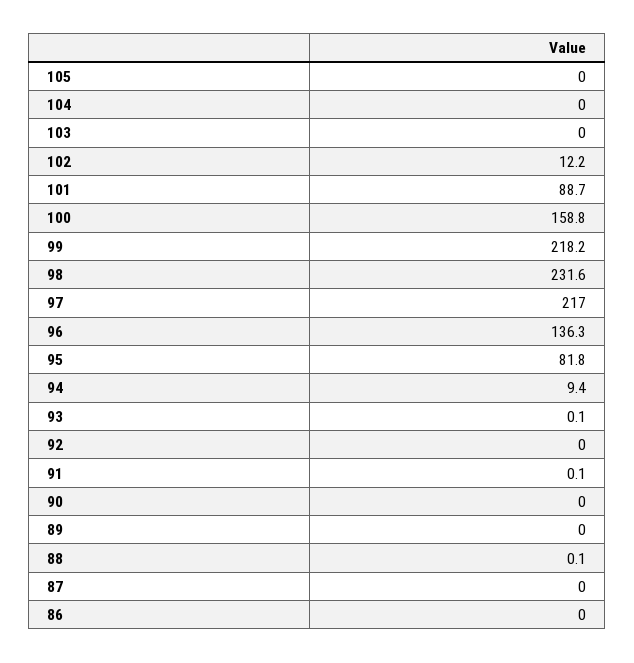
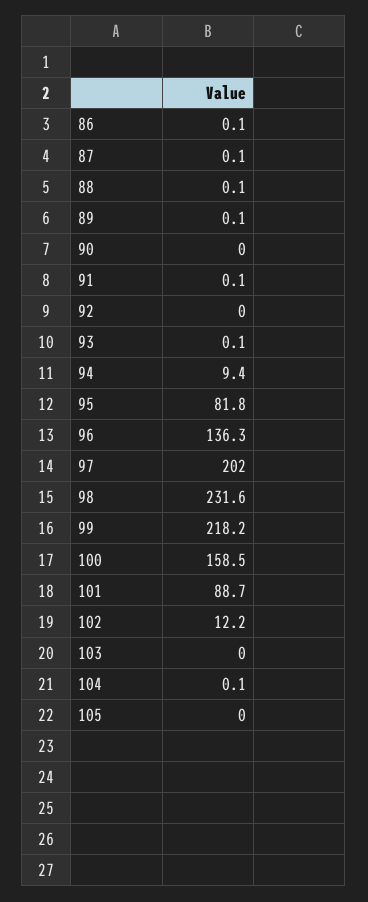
104: 0 -> 0.1
100: 158.8 -> 158.5
97: 217 -> 202
89: 0 -> 0.1
87: 0 -> 0.1
86: 0 -> 0.1

